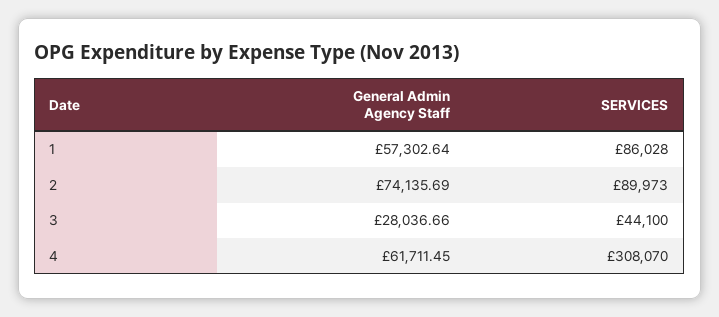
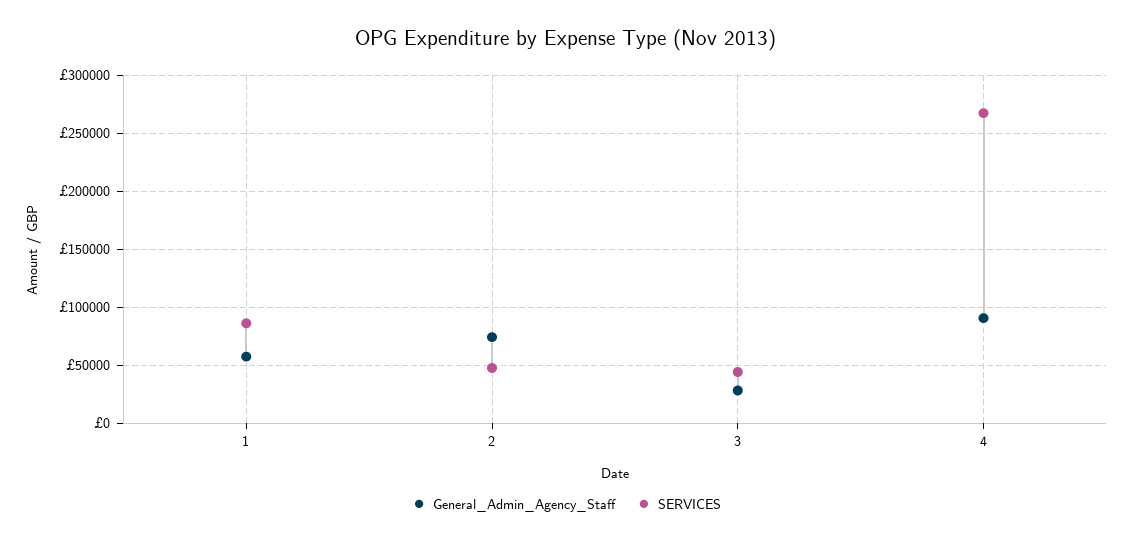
SERVICES, 2: 89973 -> 50000
General Admin Agency Staff, 4: 61711.45 -> 90000
SERVICES, 4: 308070 -> 270000

